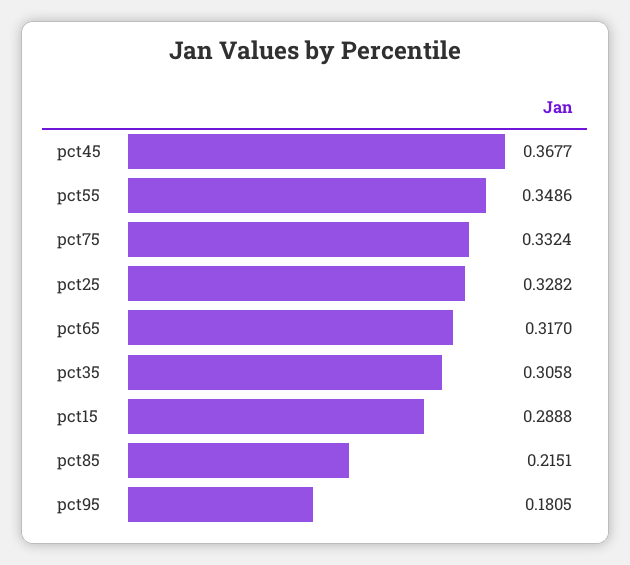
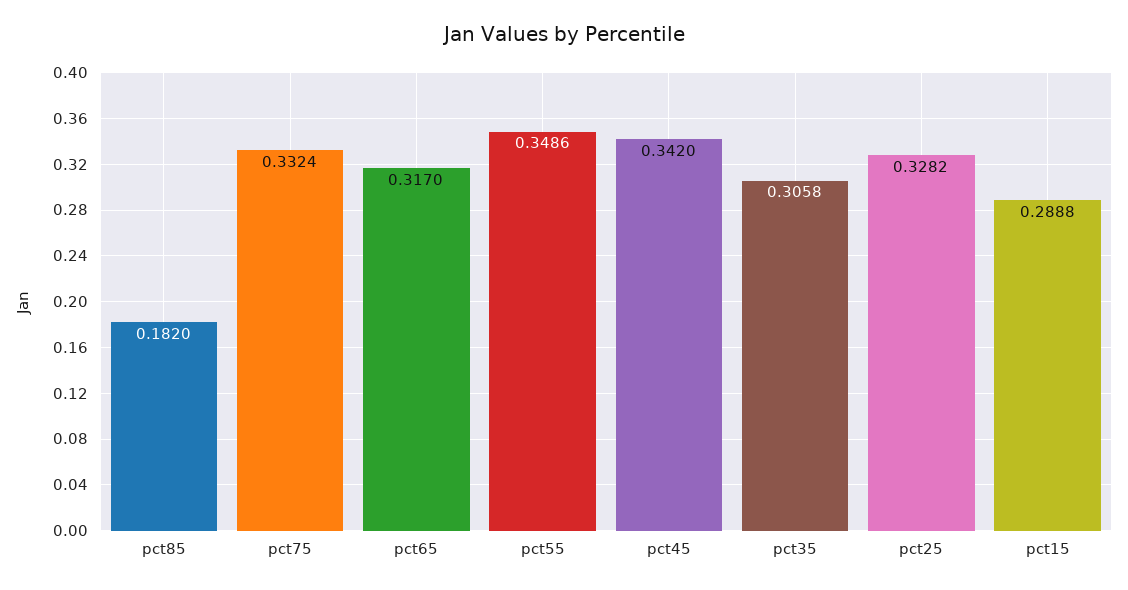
pct45: 0.3677 -> 0.342
pct85: 0.2151 -> 0.182
pct95: 0.1805 -> none

